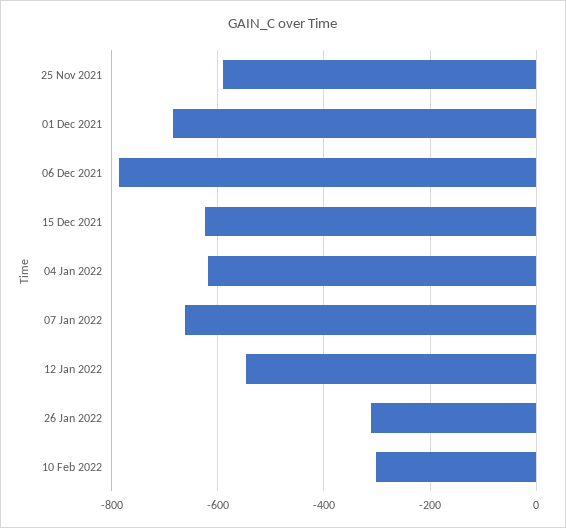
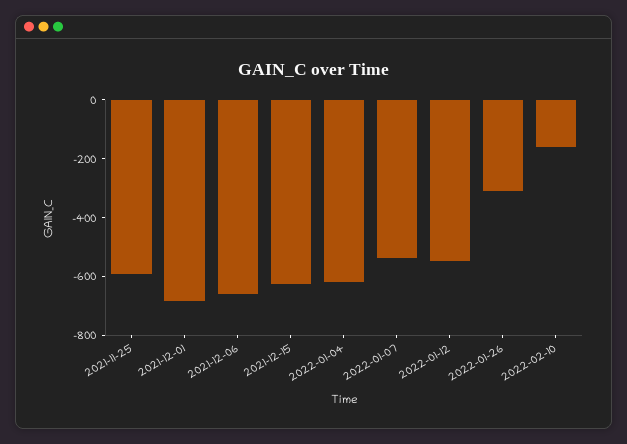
06 Dec 2021: -780 -> -650
07 Jan 2022: -660 -> -550
10 Feb 2022: -300 -> -150

